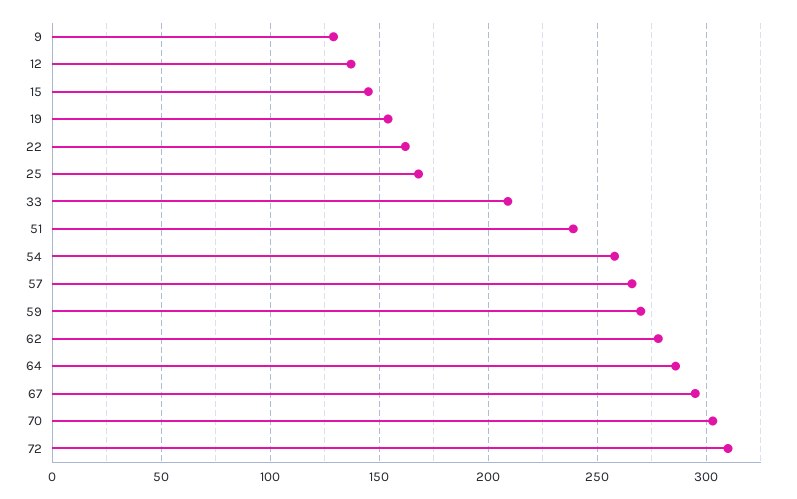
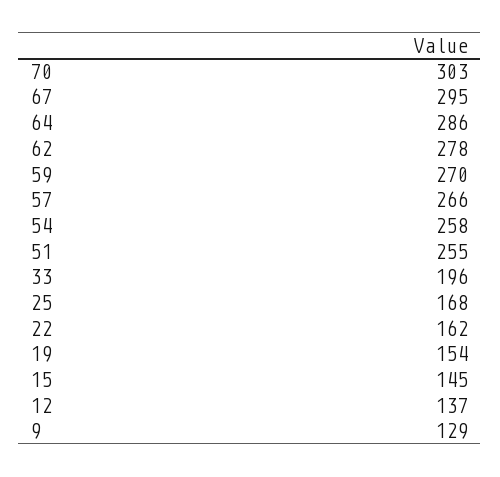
33: 210 -> 196
51: 240 -> 255
72: 310 -> none

